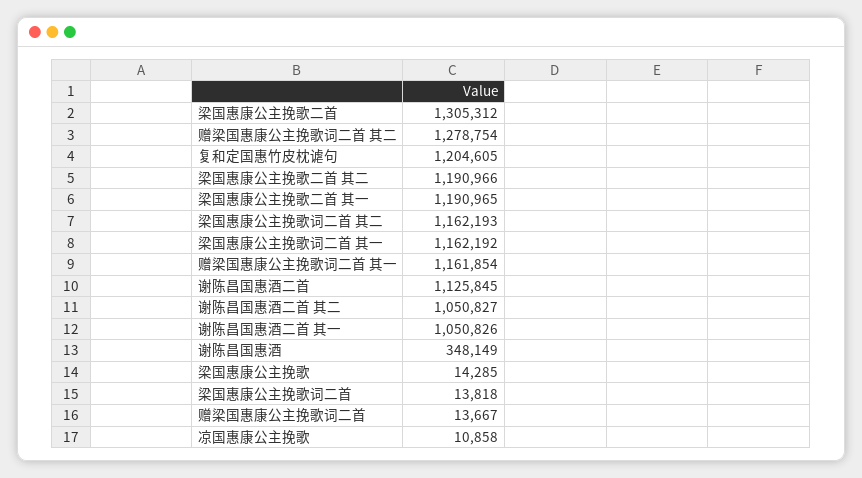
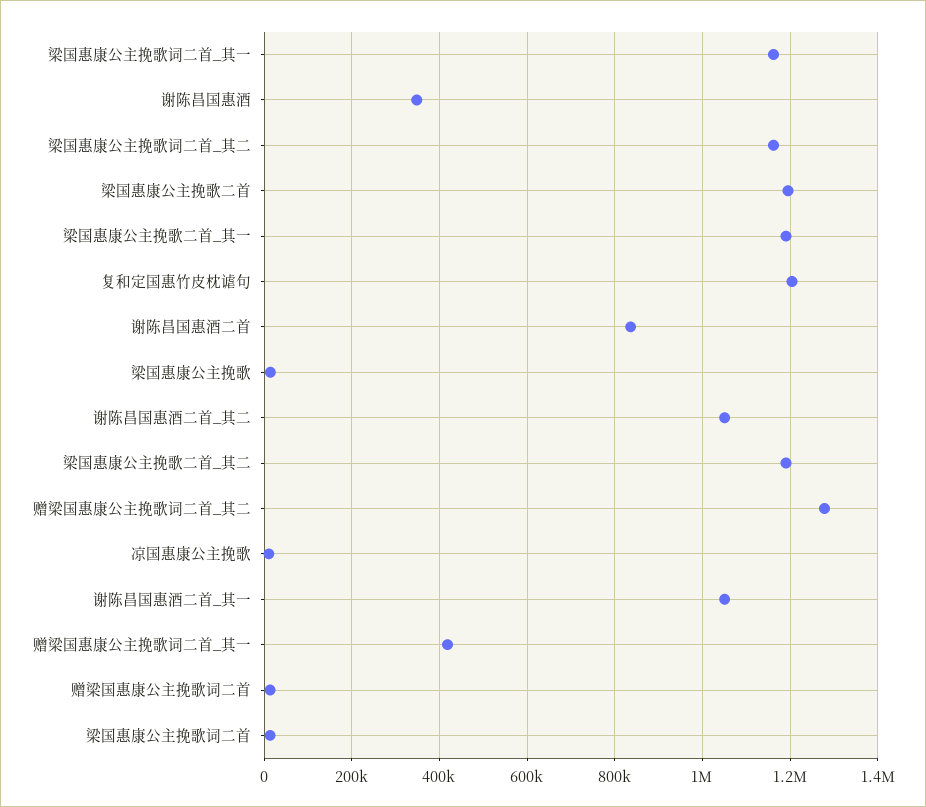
梁国惠康公主挽歌二首: 1305312 -> 1200000
赠梁国惠康公主挽歌词二首 其一: 1161854 -> 420000
谢陈昌国惠酒二首: 1125845 -> 840000

